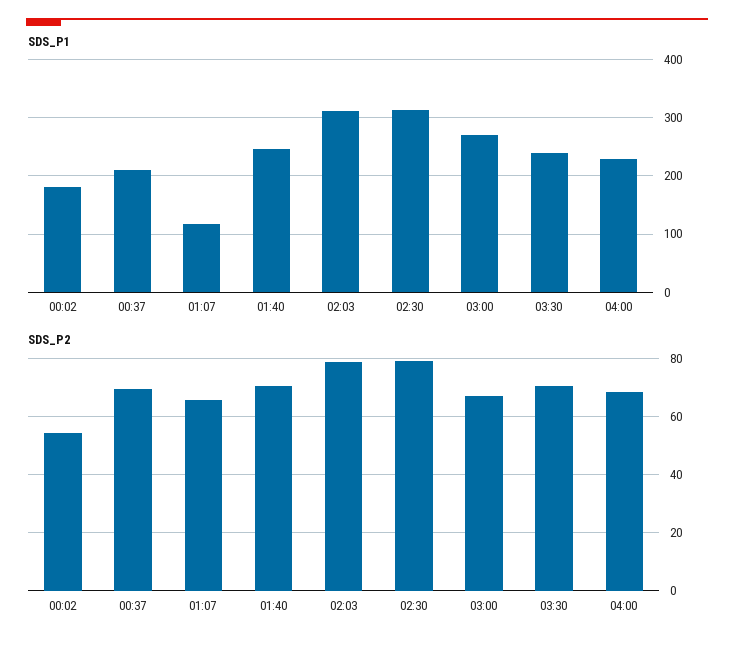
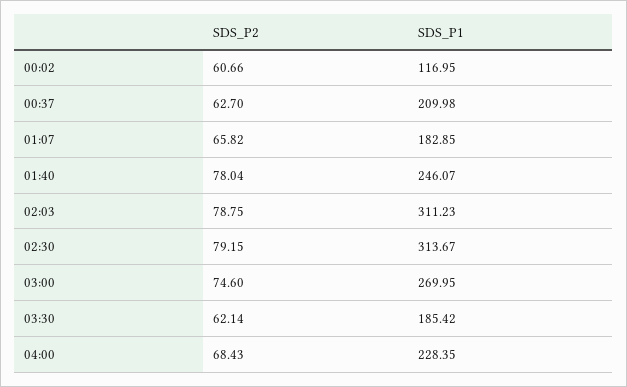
SDS_P1, 00:02: 180 -> 116.95
SDS_P1, 01:07: 120 -> 182.85
SDS_P1, 03:30: 240 -> 185.42
SDS_P2, 00:02: 55 -> 60.66
SDS_P2, 00:37: 70 -> 62.7
SDS_P2, 01:40: 70 -> 78.04
SDS_P2, 03:00: 67.5 -> 74.6
SDS_P2, 03:30: 70 -> 62.14

